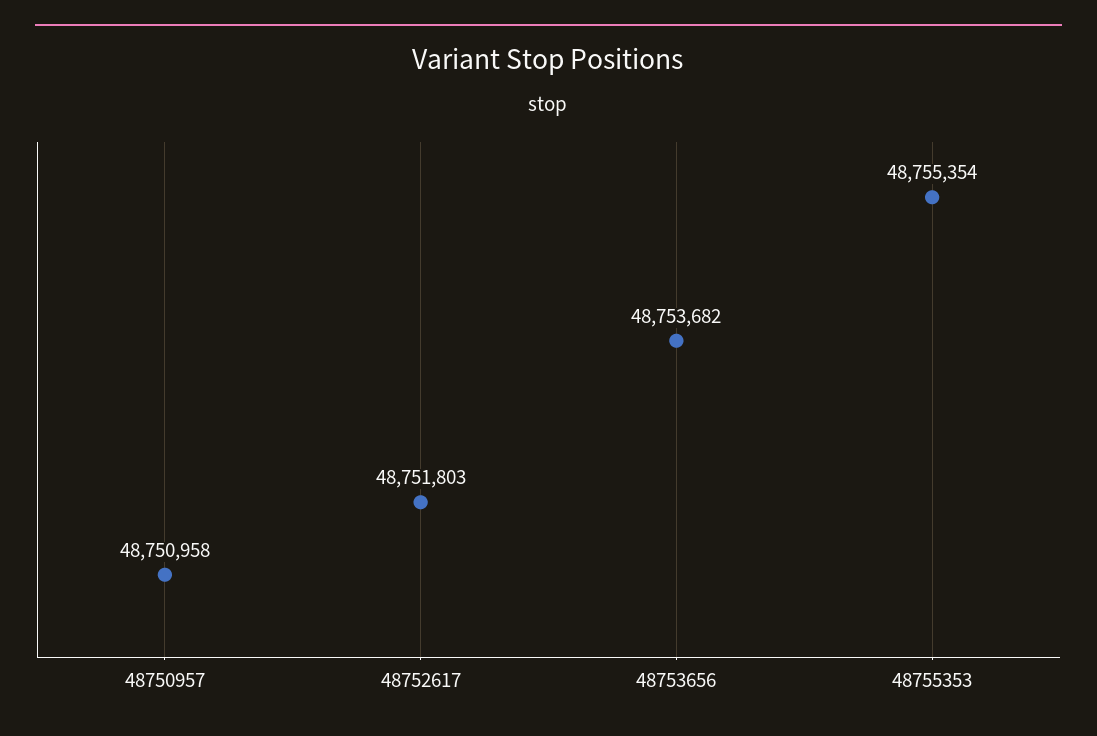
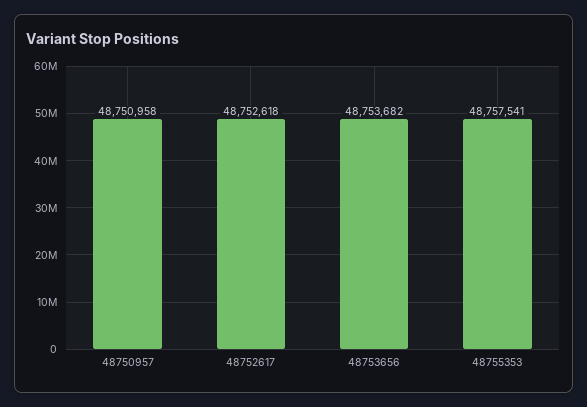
48752617: 48751803 -> 48752618
48755353: 48755354 -> 48757541

